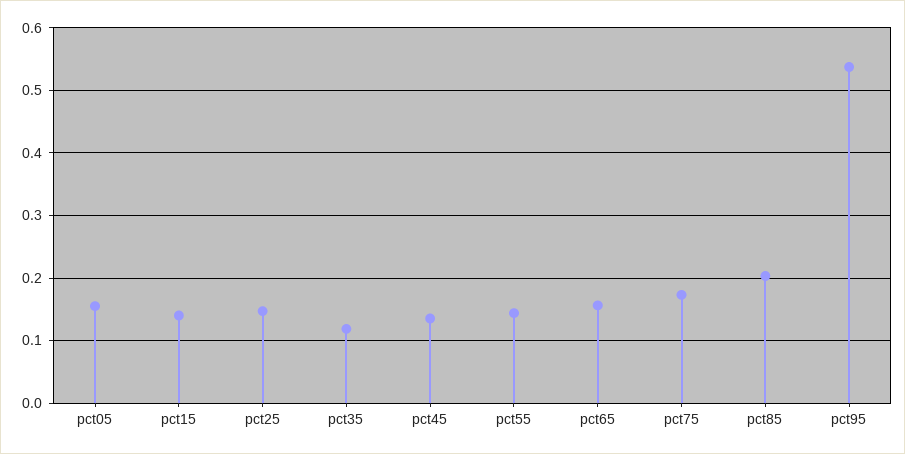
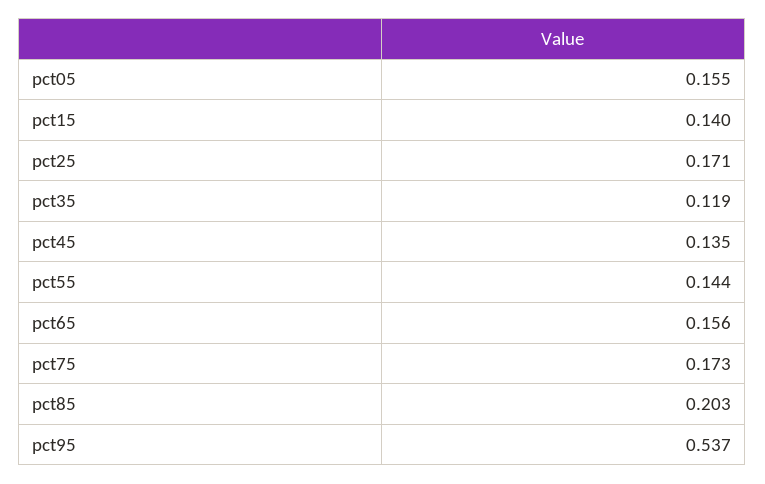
pct25: 0.15 -> 0.171

